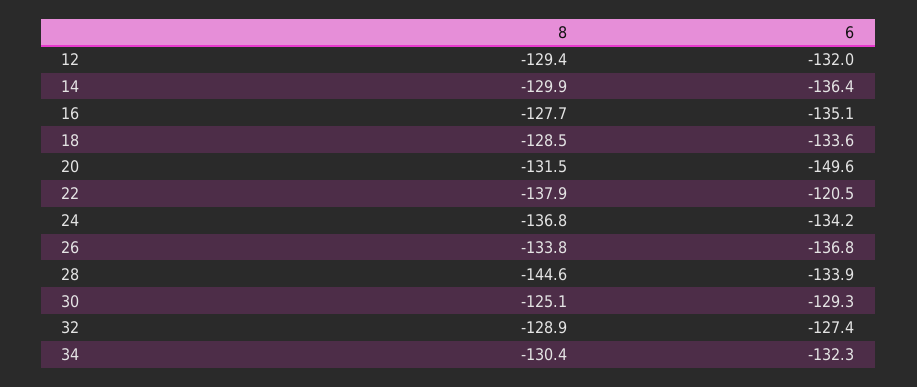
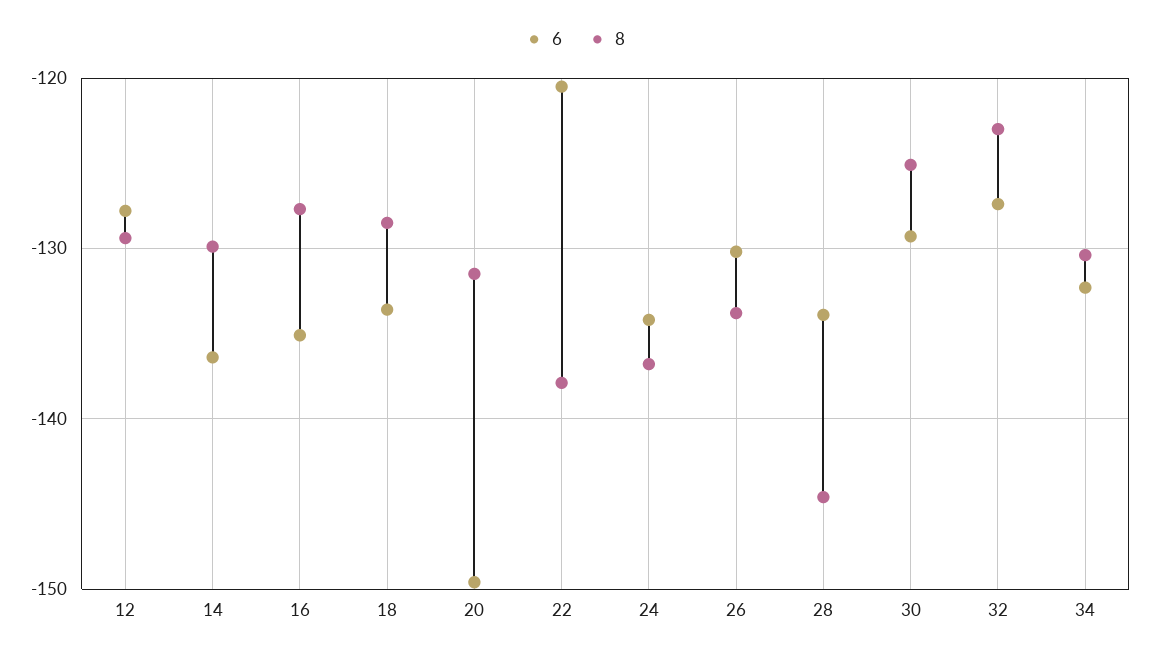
6, 12: -132 -> -128
6, 26: -136.8 -> -130
8, 32: -128.9 -> -123

